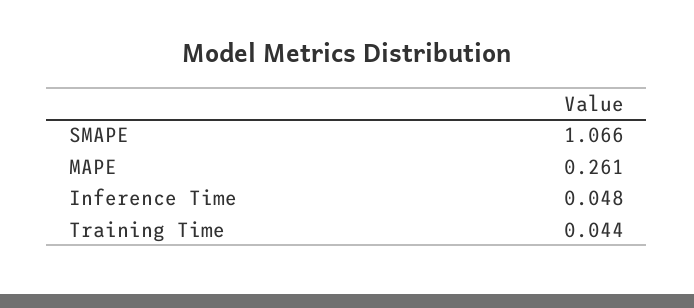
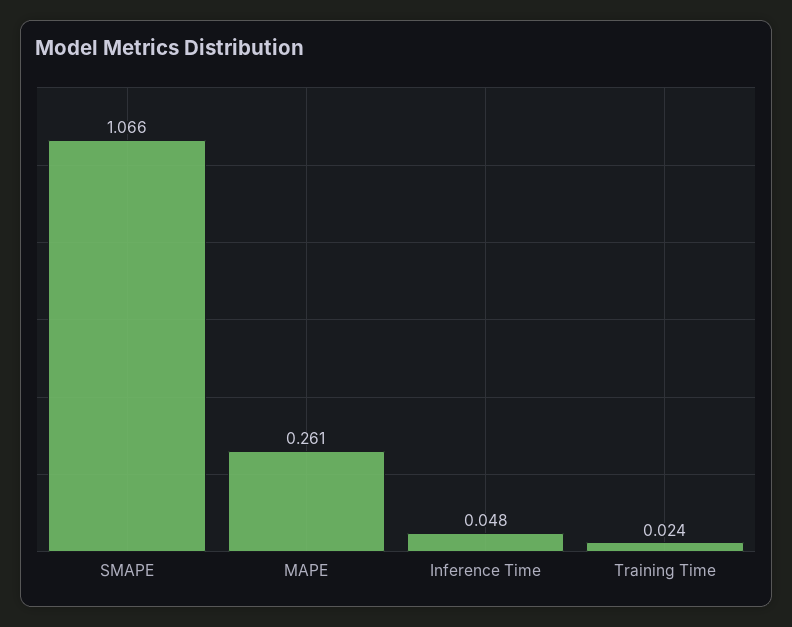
Training Time: 0.044 -> 0.024

